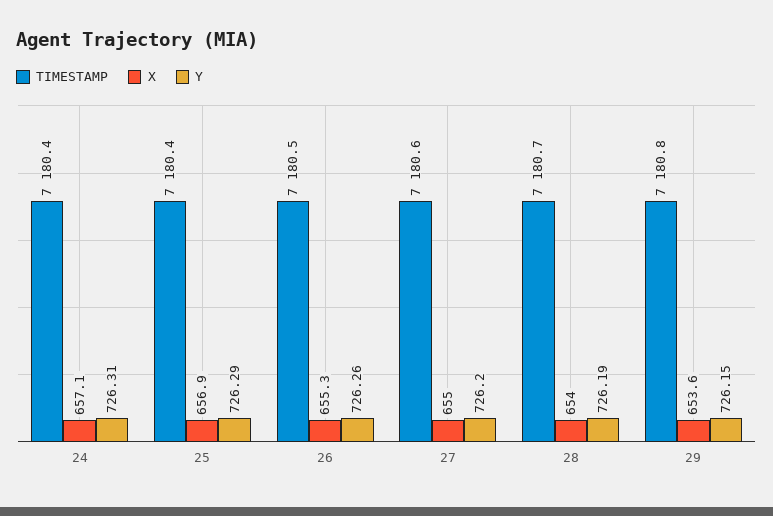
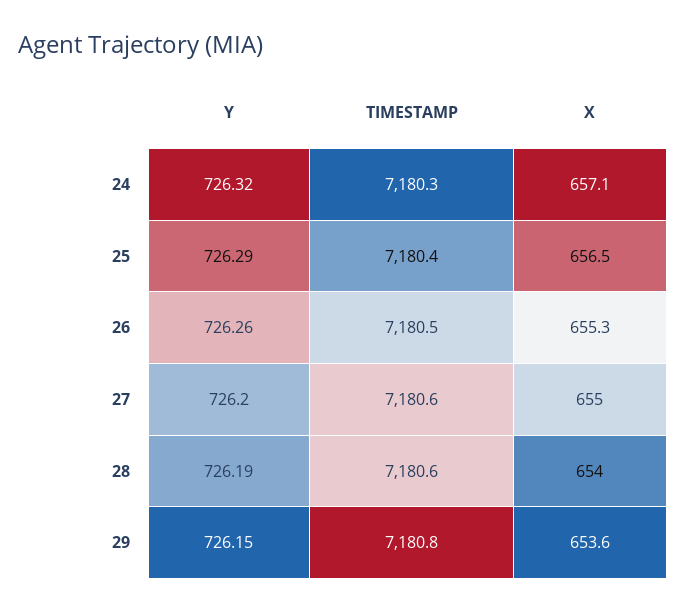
TIMESTAMP, 24: 7180.4 -> 7180.3
Y, 24: 726.31 -> 726.32
X, 25: 656.9 -> 656.5
TIMESTAMP, 28: 7180.7 -> 7180.6

